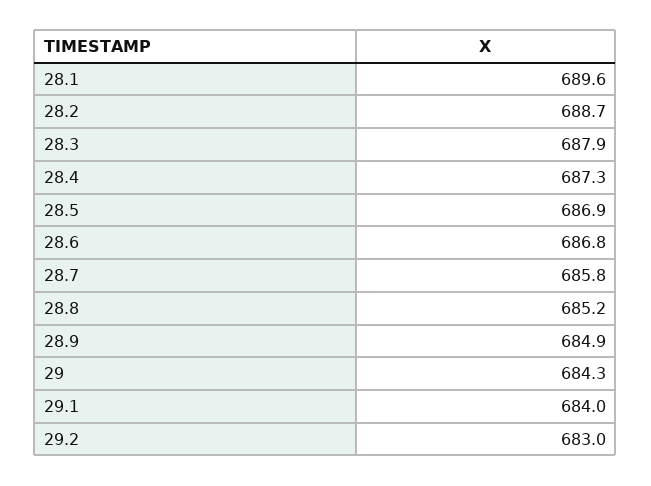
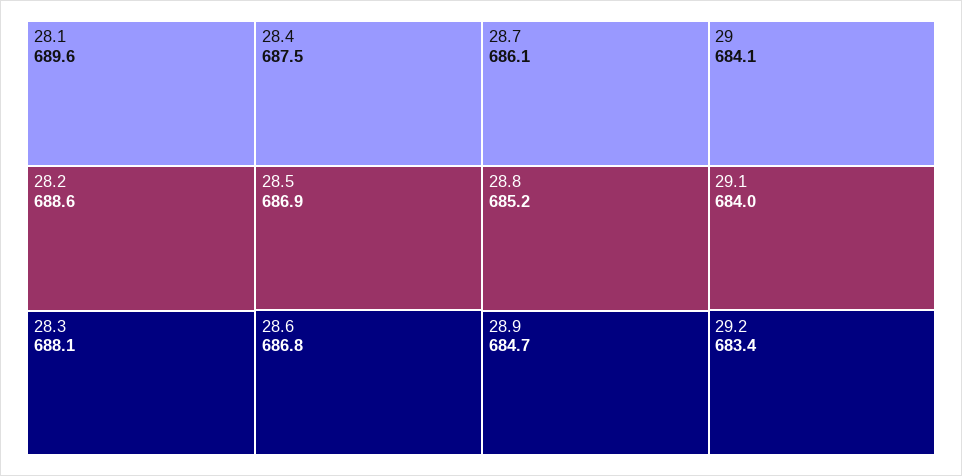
28.2: 688.7 -> 688.6
28.3: 687.9 -> 688.1
28.4: 687.3 -> 687.5
28.7: 685.8 -> 686.1
28.9: 684.9 -> 684.7
29: 684.3 -> 684.1
29.2: 683 -> 683.4

